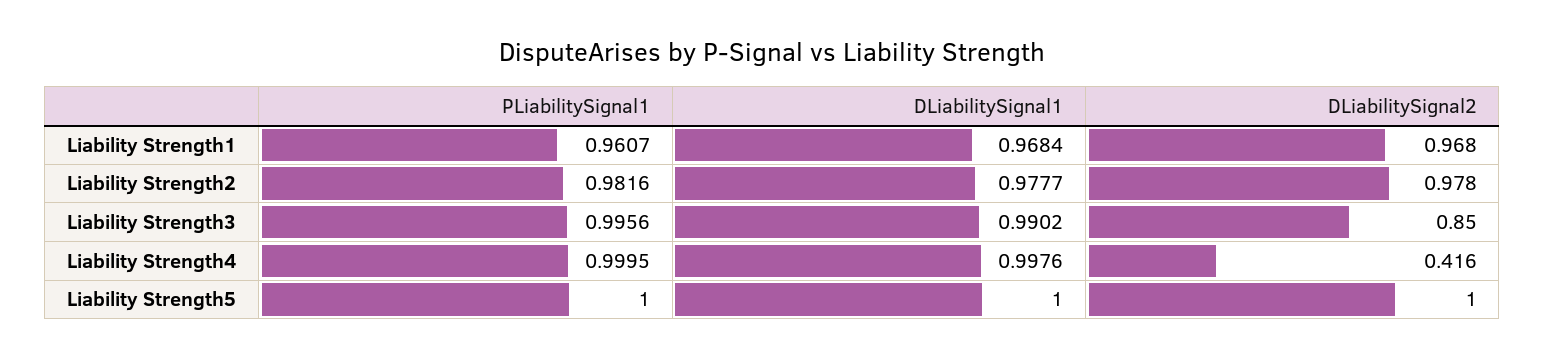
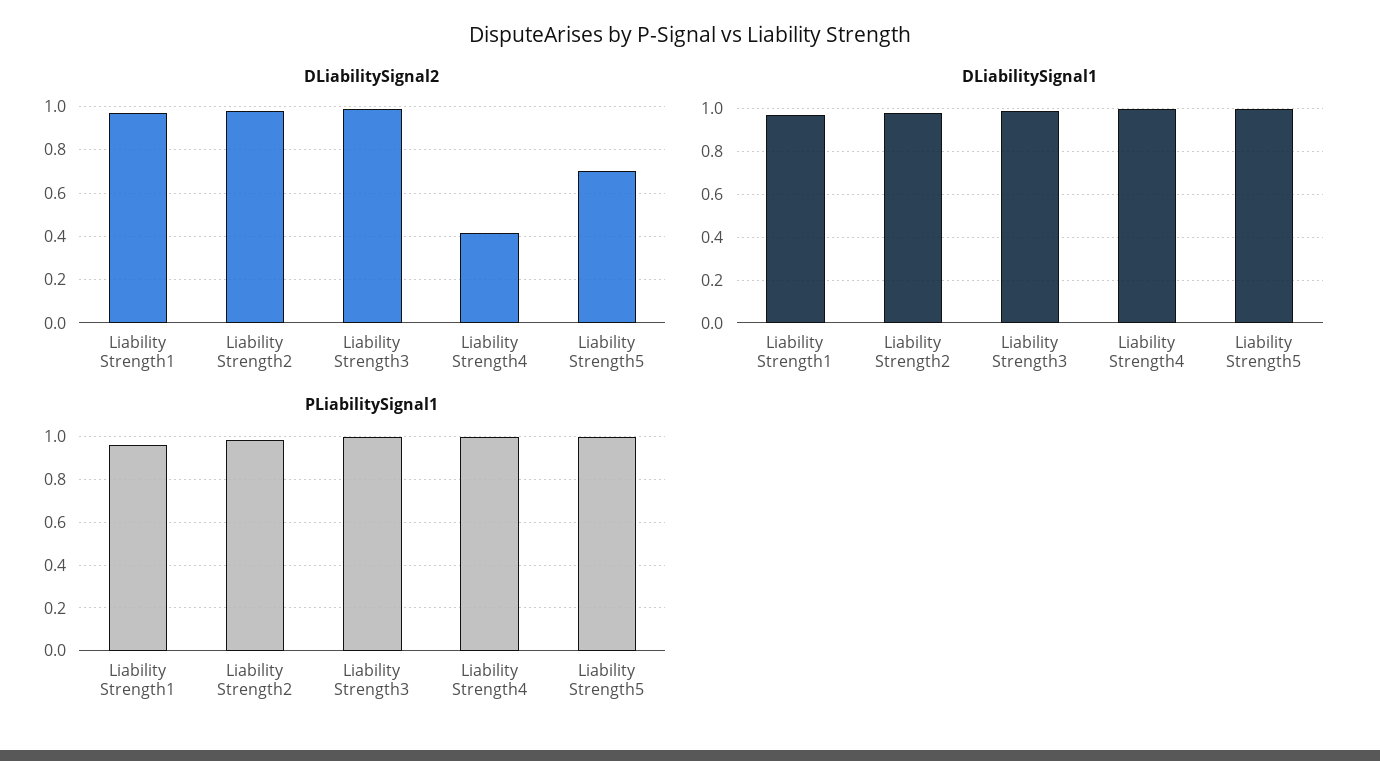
DLiabilitySignal2, Liability Strength3: 0.85 -> 1
DLiabilitySignal2, Liability Strength5: 1 -> 0.7

